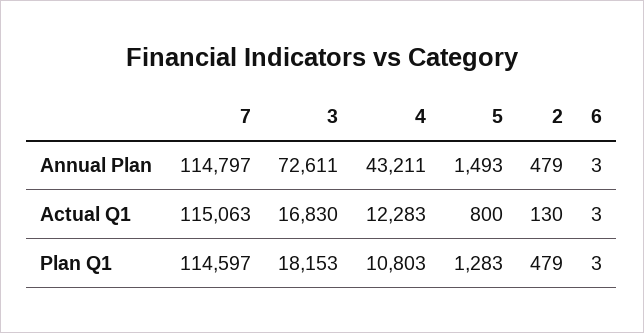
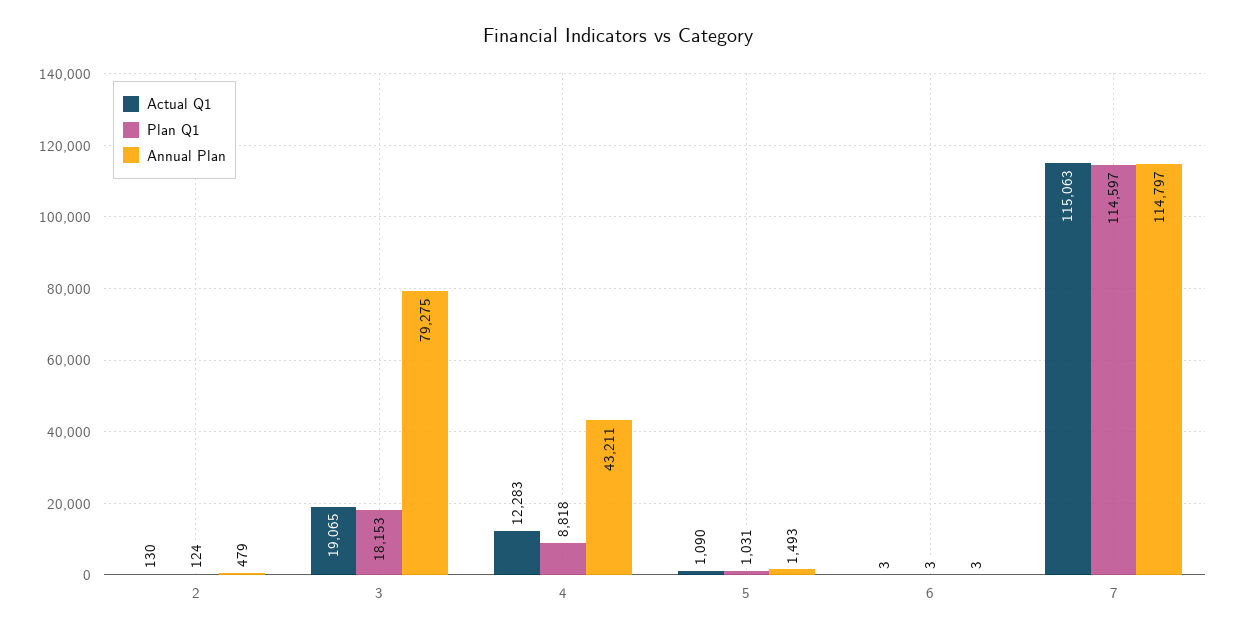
Annual Plan, 3: 72611 -> 79275
Actual Q1, 3: 16830 -> 19065
Actual Q1, 5: 800 -> 1090
Plan Q1, 4: 10803 -> 8818
Plan Q1, 5: 1283 -> 1031
Plan Q1, 2: 479 -> 124

